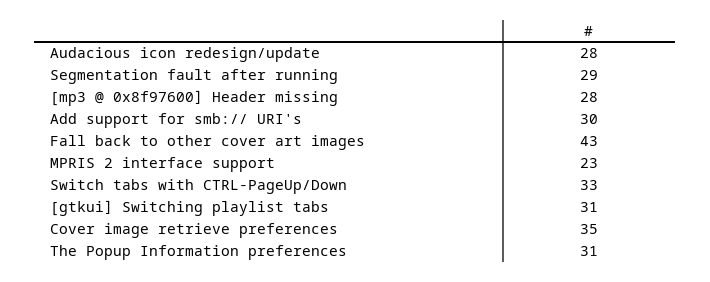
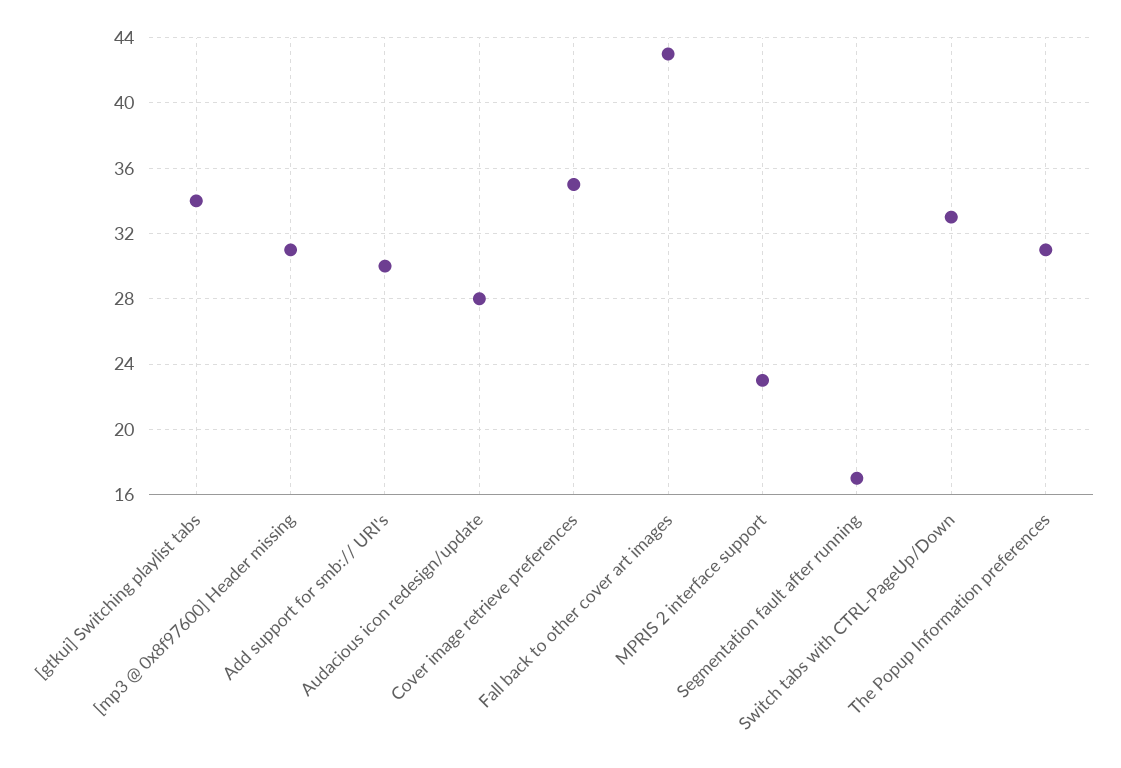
Segmentation fault after running: 29 -> 17
[mp3 @ 0x8f97600] Header missing: 28 -> 31
[gtkui] Switching playlist tabs: 31 -> 34

